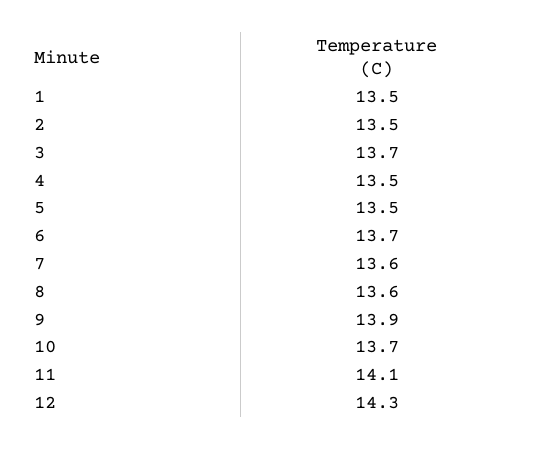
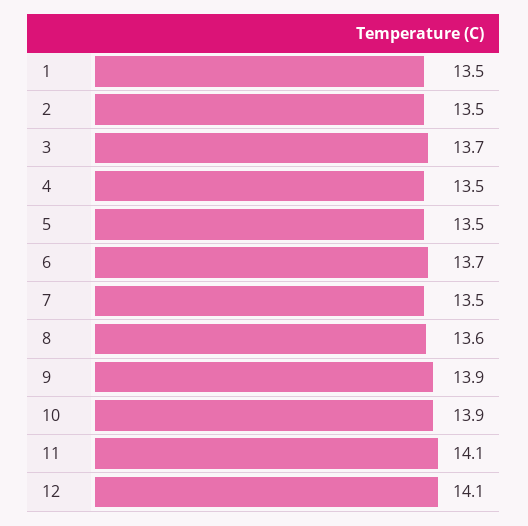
7: 13.6 -> 13.5
10: 13.7 -> 13.9
12: 14.3 -> 14.1

